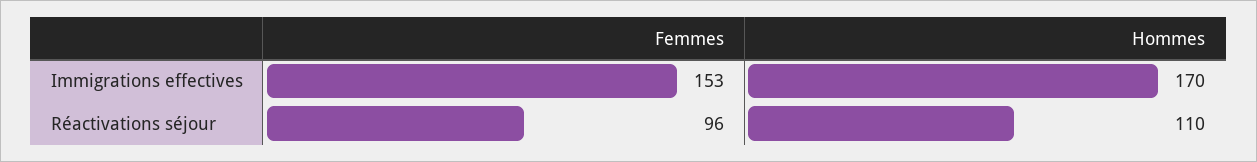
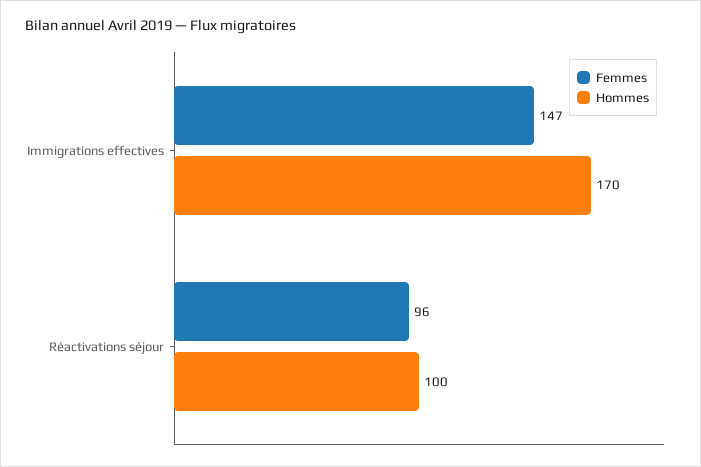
Femmes, Immigrations effectives: 153 -> 147
Hommes, Réactivations séjour: 110 -> 100

